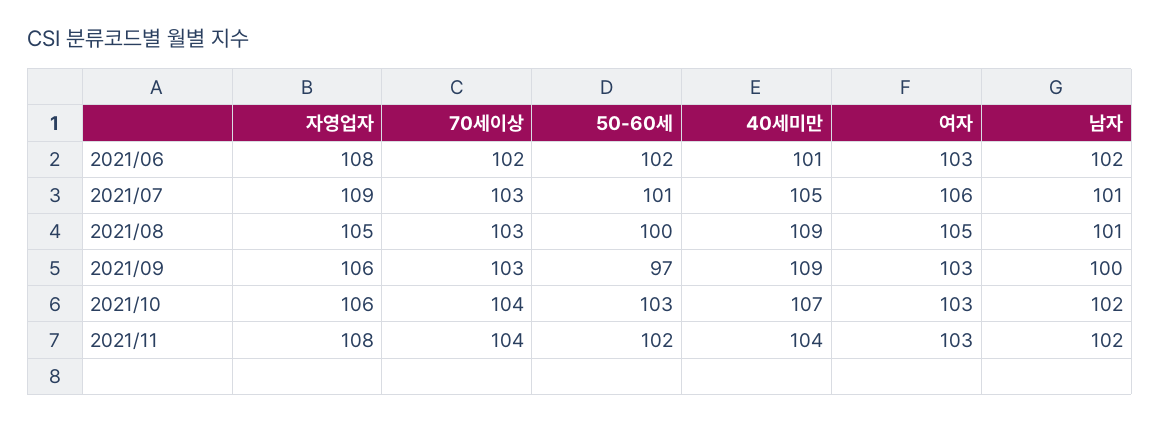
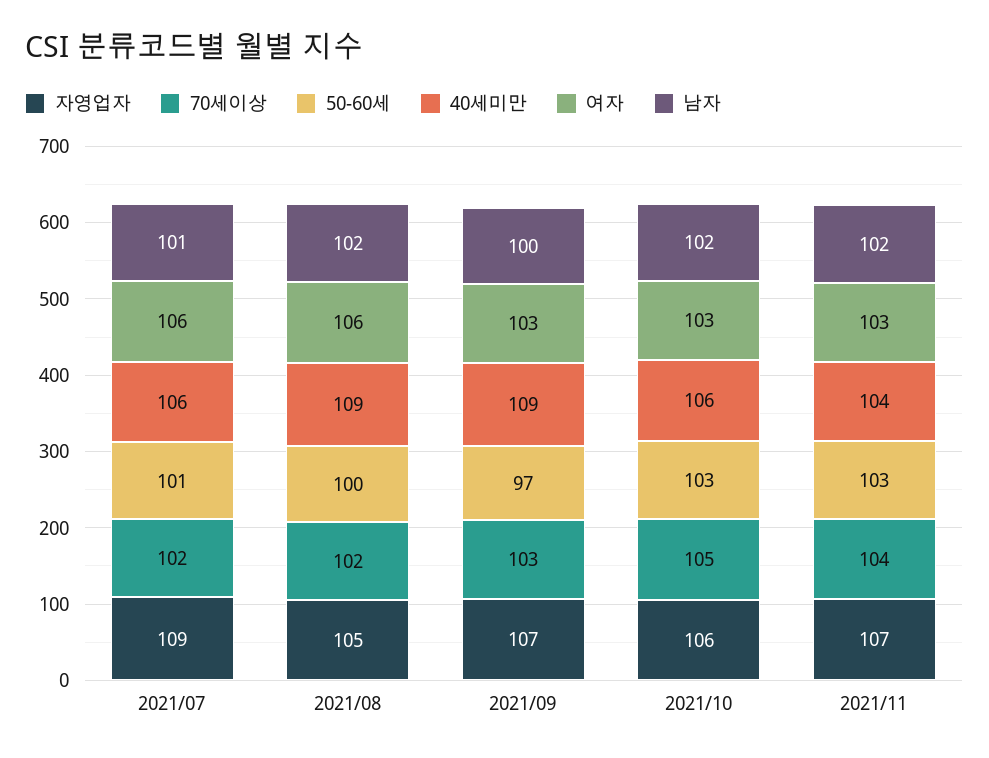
자영업자, 2021/06: 108 -> none
70세이상, 2021/06: 102 -> none
50-60세, 2021/06: 102 -> none
40세미만, 2021/06: 101 -> none
여자, 2021/06: 103 -> none
남자, 2021/06: 102 -> none
70세이상, 2021/07: 103 -> 102
40세미만, 2021/07: 105 -> 106
70세이상, 2021/08: 103 -> 102
여자, 2021/08: 105 -> 106
남자, 2021/08: 101 -> 102
자영업자, 2021/09: 106 -> 107
70세이상, 2021/10: 104 -> 105
40세미만, 2021/10: 107 -> 106
자영업자, 2021/11: 108 -> 107
50-60세, 2021/11: 102 -> 103

